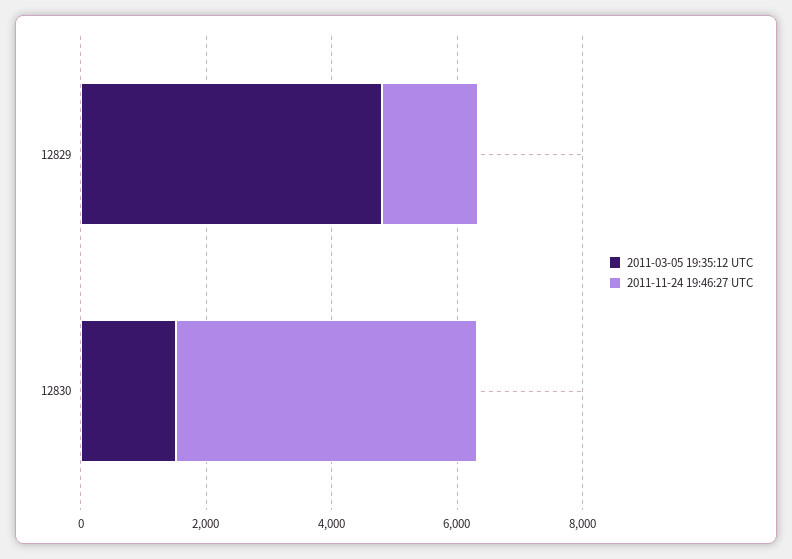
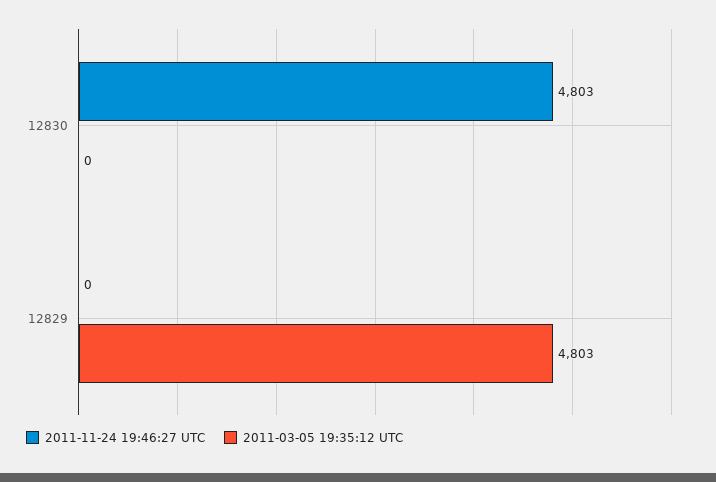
2011-11-24 19:46:27 UTC, 12829: 1500 -> 0
2011-03-05 19:35:12 UTC, 12830: 1500 -> 0

